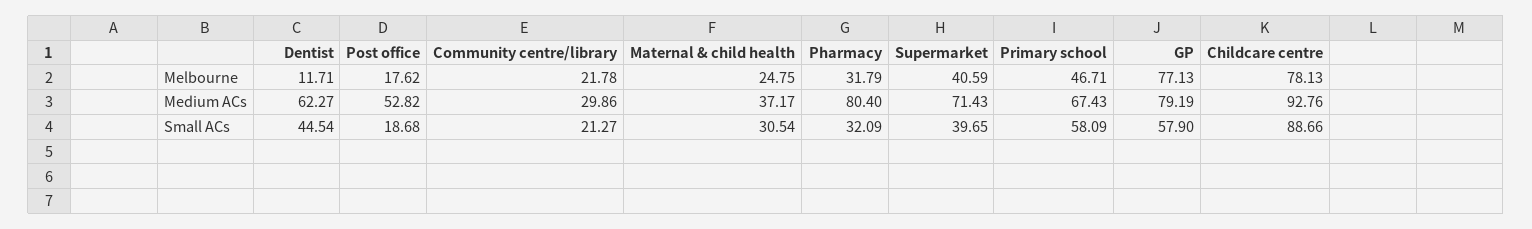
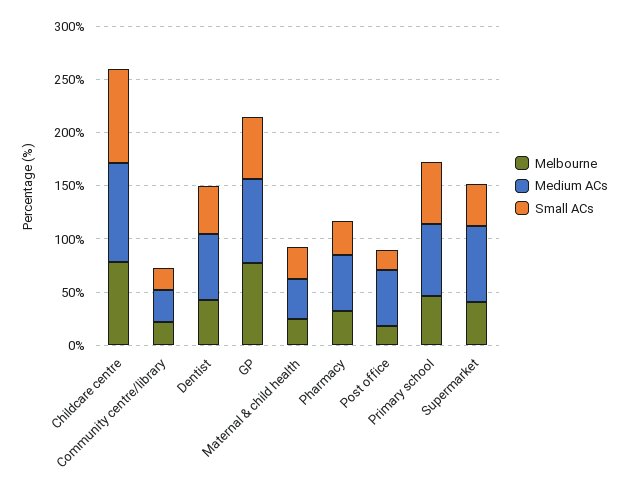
Melbourne, Dentist: 11.71 -> 40
Medium ACs, Pharmacy: 80.4 -> 50

